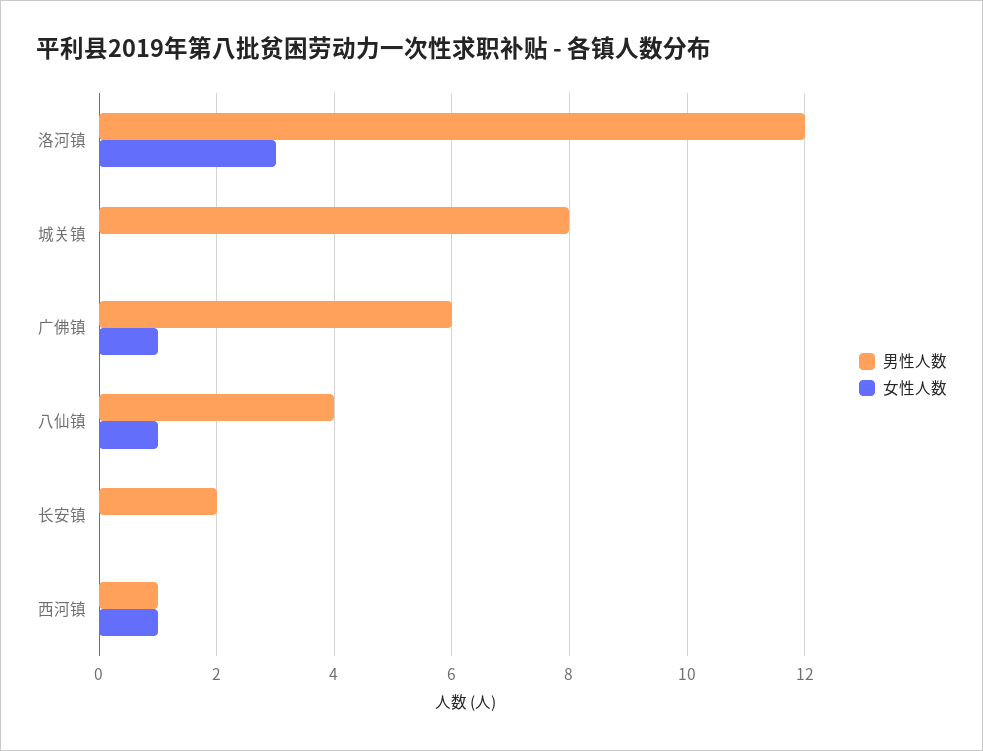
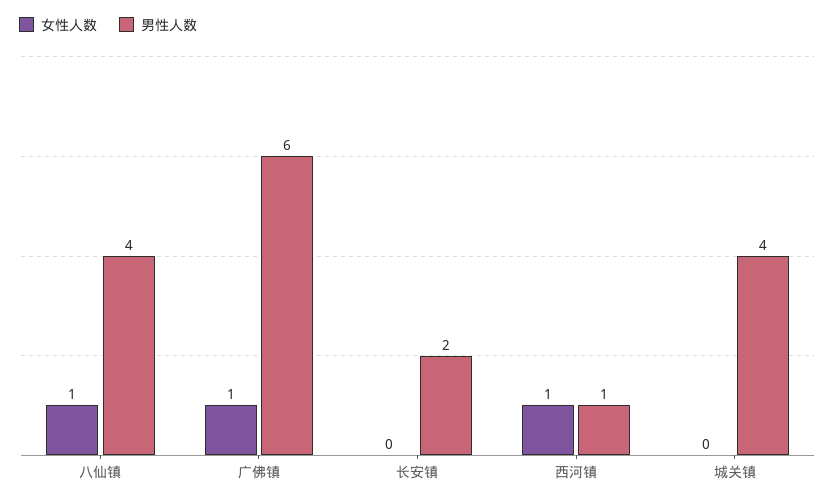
男性人数, 洛河镇: 12 -> none
女性人数, 洛河镇: 3 -> none
男性人数, 城关镇: 8 -> 4

